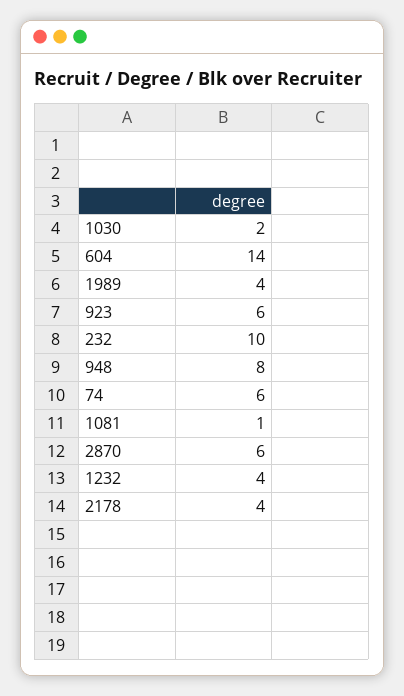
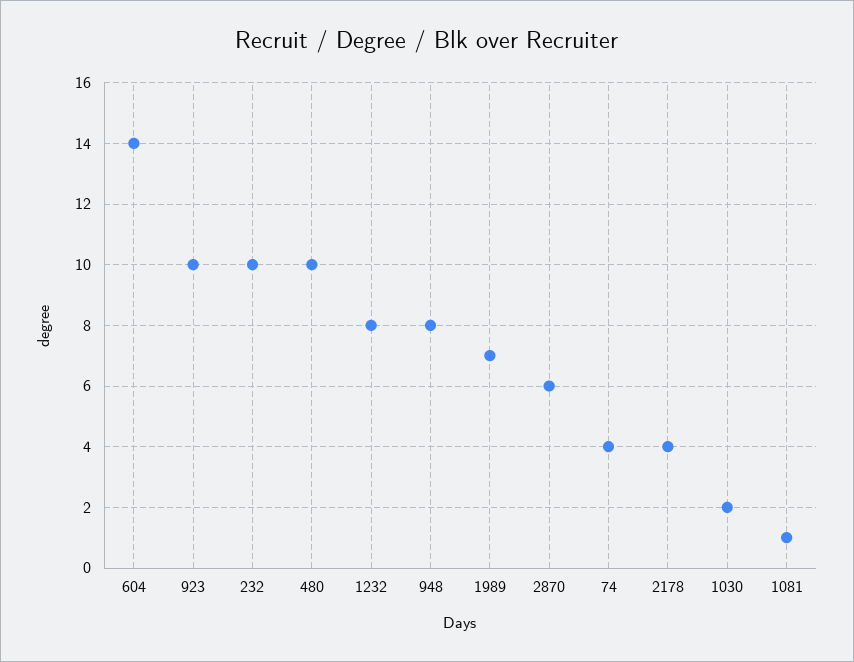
1989: 4 -> 7
923: 6 -> 10
74: 6 -> 4
1232: 4 -> 8
480: none -> 10

